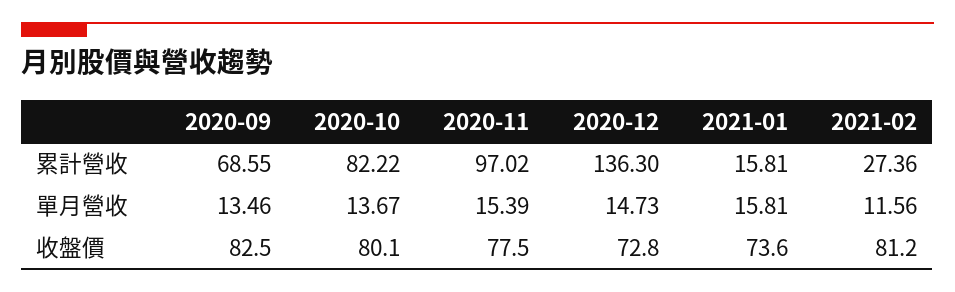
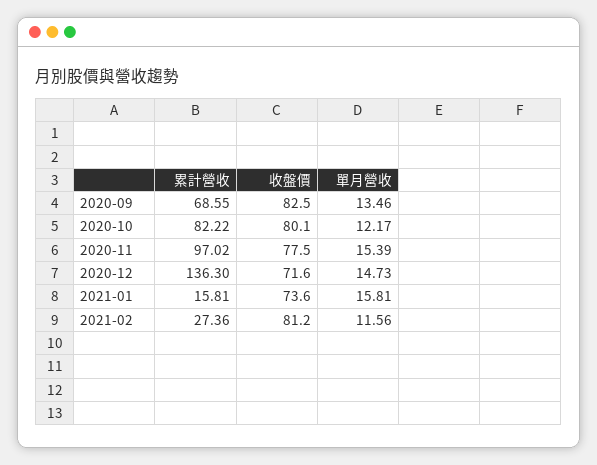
2020-10, 單月營收: 13.67 -> 12.17
2020-12, 收盤價: 72.8 -> 71.6

